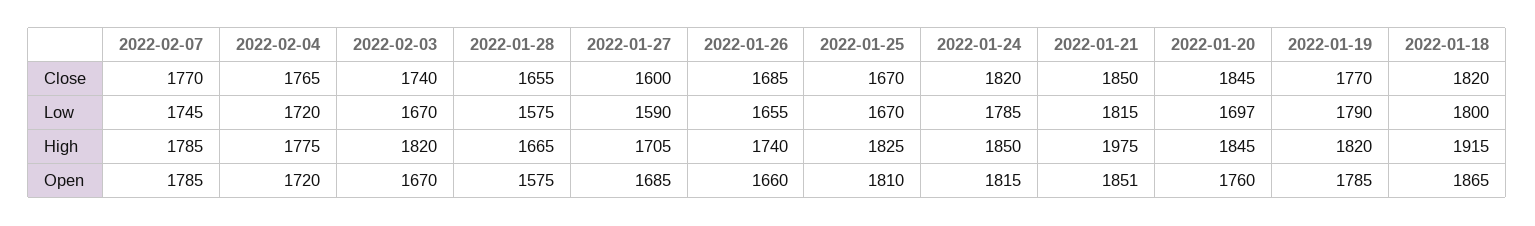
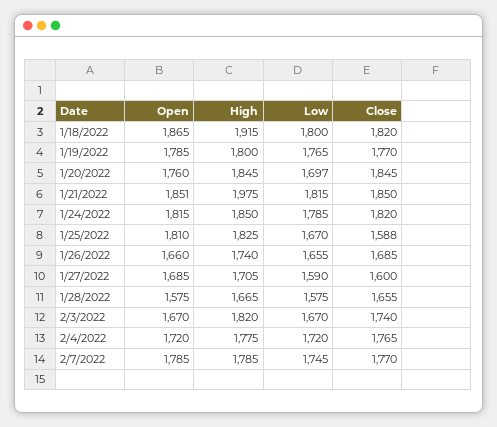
2022-01-25, Close: 1670 -> 1588
2022-01-19, Low: 1790 -> 1765
2022-01-19, High: 1820 -> 1800

